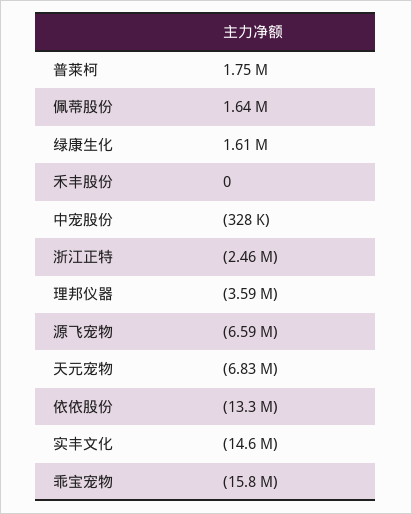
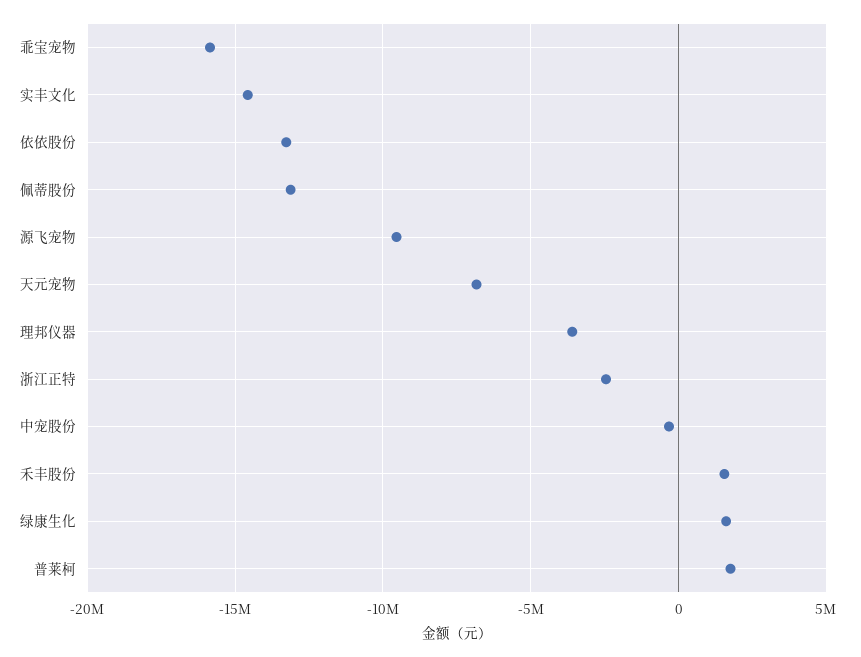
佩蒂股份: 1640000 -> -13000000
禾丰股份: 0 -> 1500000
源飞宠物: -6590000 -> -9500000

